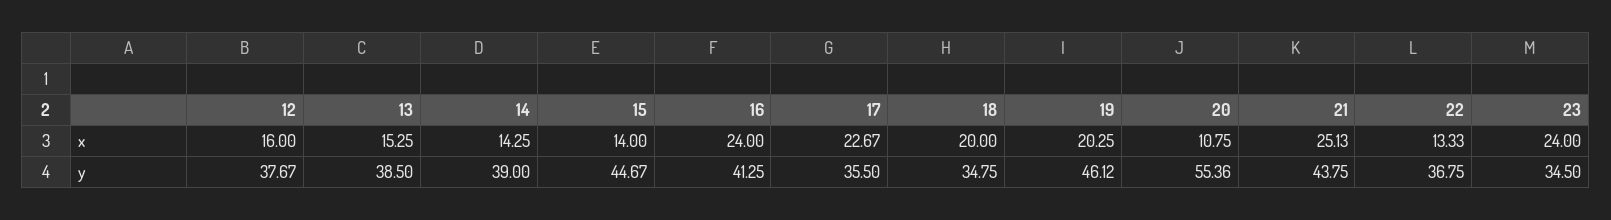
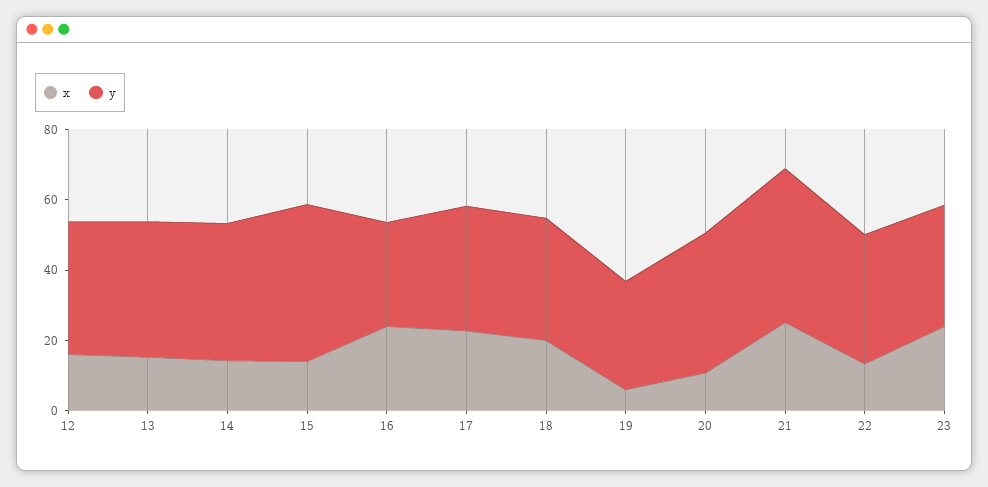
x, 19: 20.25 -> 5
y, 16: 41.25 -> 30
y, 19: 46.12 -> 30
y, 20: 55.36 -> 40

